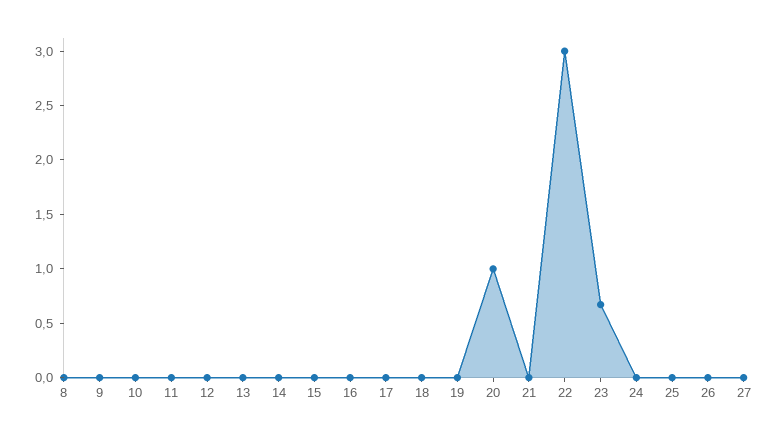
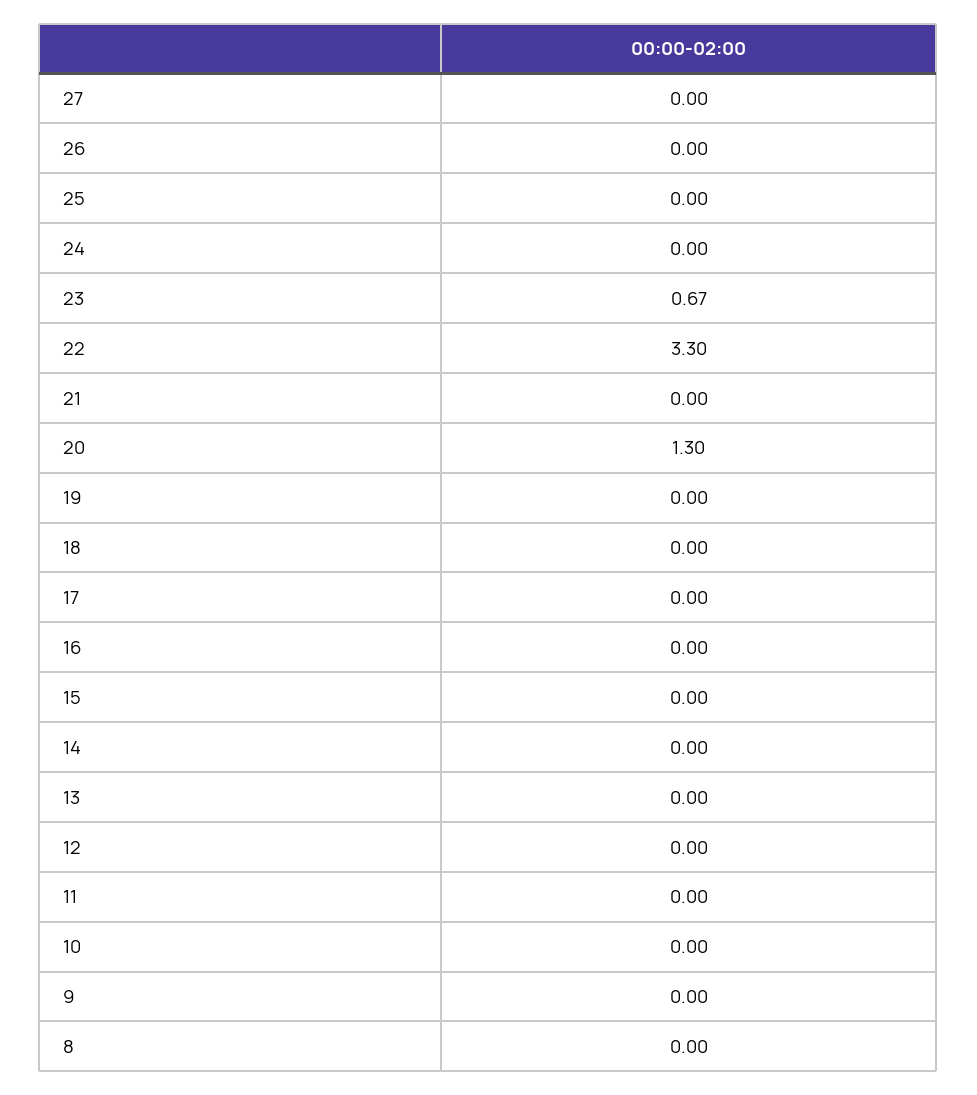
20: 1 -> 1.3
22: 3 -> 3.3

